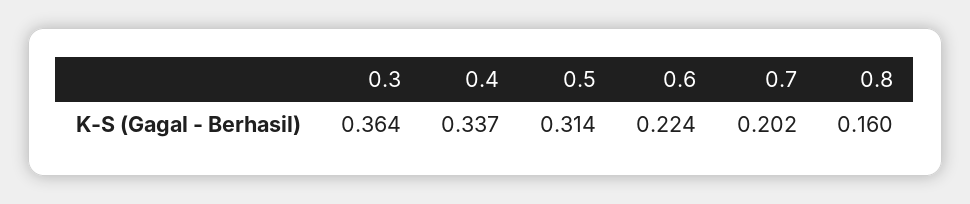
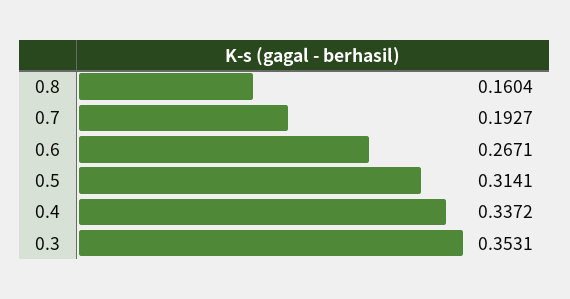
0.3: 0.364 -> 0.3531
0.6: 0.224 -> 0.2671
0.7: 0.202 -> 0.1927

